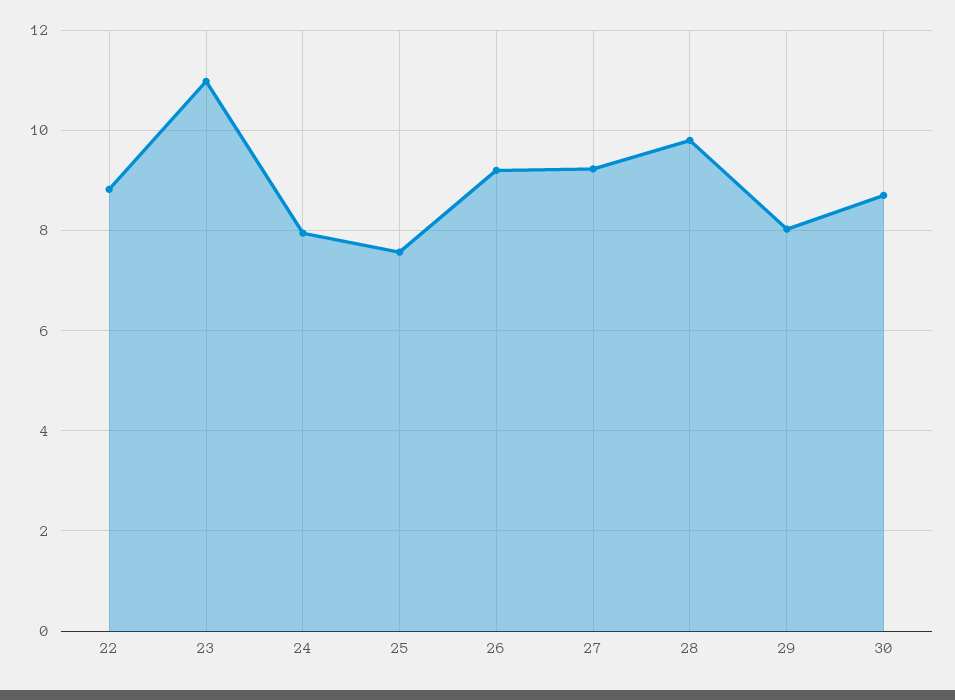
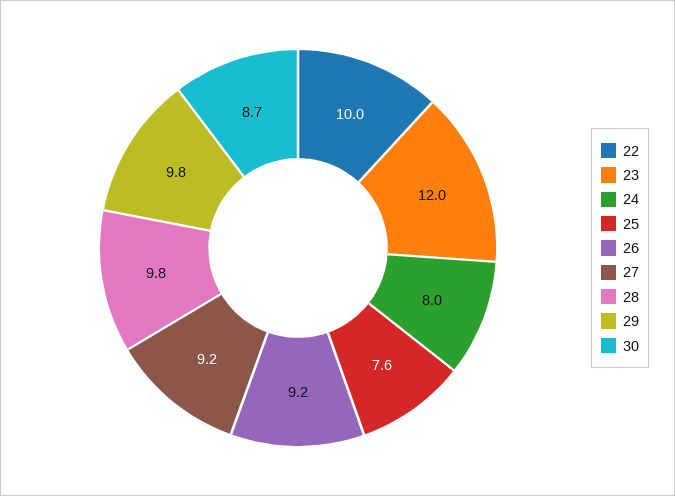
22: 8.8 -> 10
23: 11 -> 12
29: 8 -> 9.8

